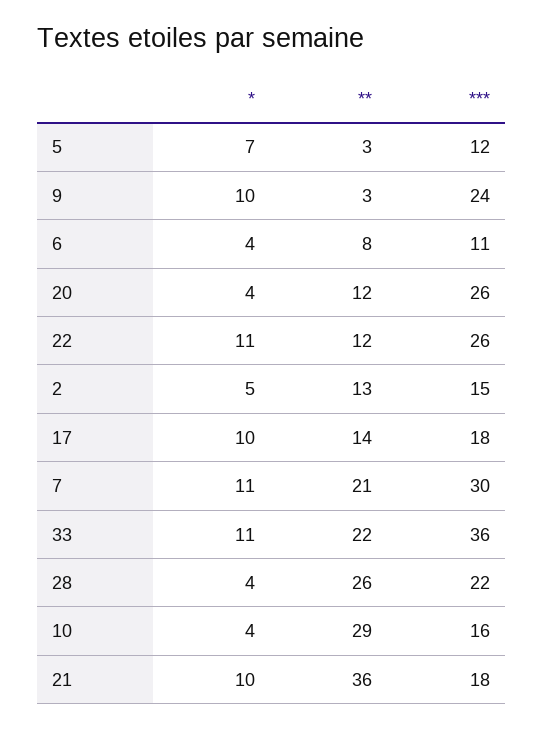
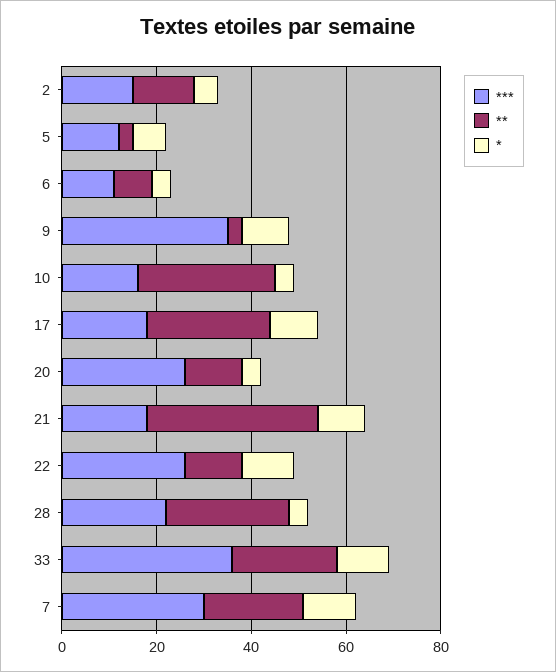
***, 9: 24 -> 35
**, 17: 14 -> 25

